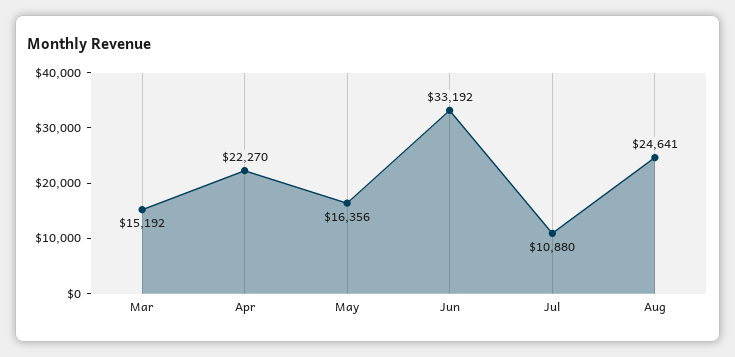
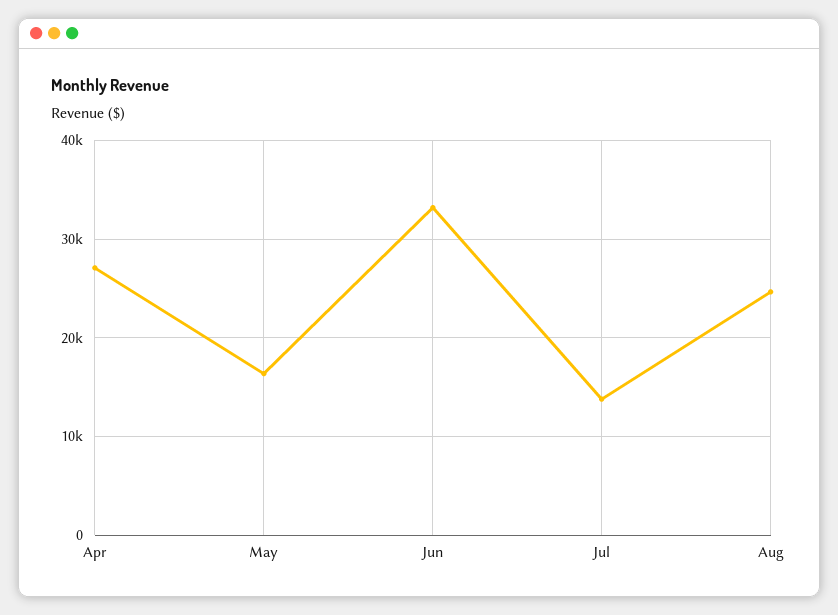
Mar: 15192 -> none
Apr: 22270 -> 27000
Jul: 10880 -> 14000

